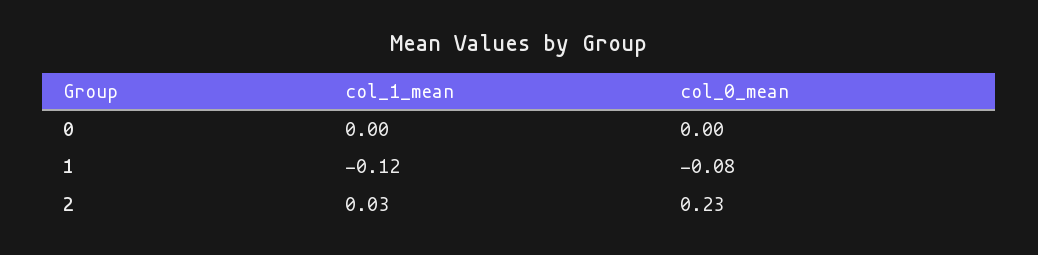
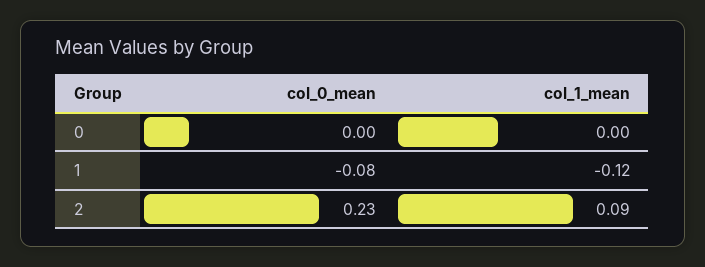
col_1_mean, 2: 0.03 -> 0.09

